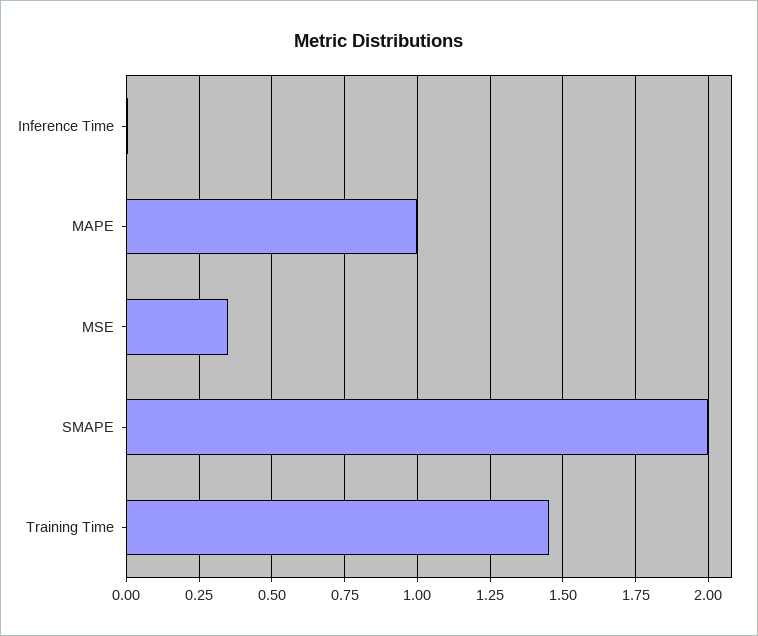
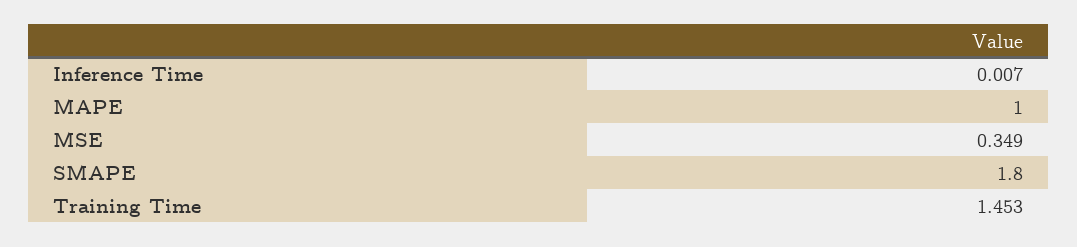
SMAPE: 2 -> 1.8

